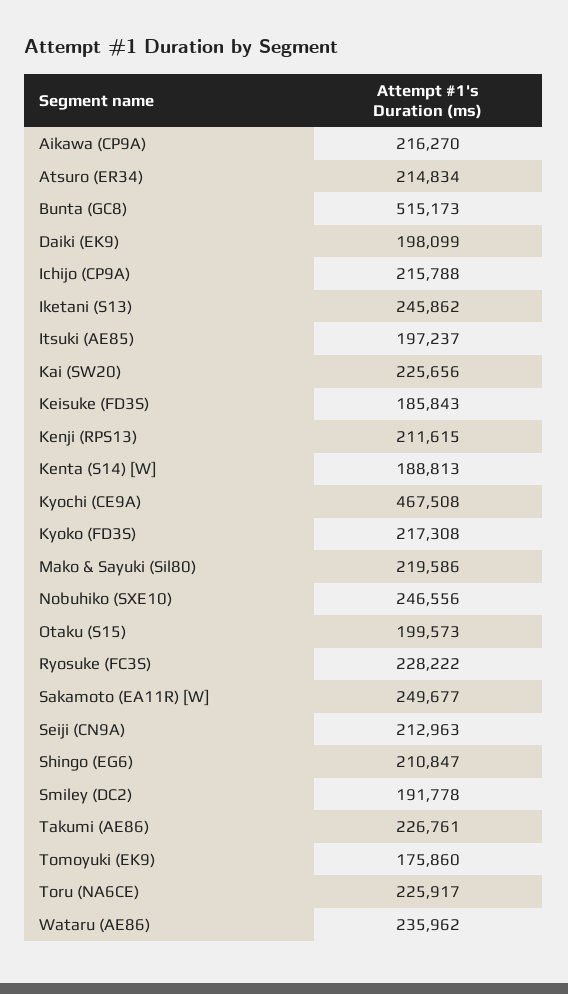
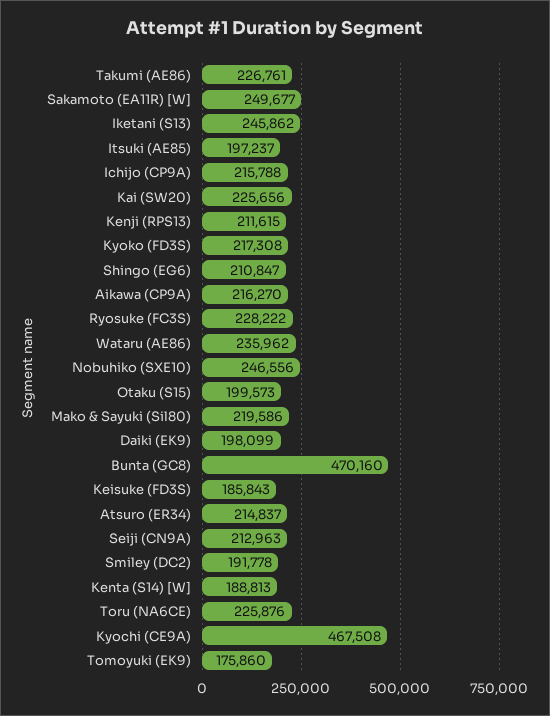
Atsuro (ER34): 214834 -> 214837
Bunta (GC8): 515173 -> 470160
Toru (NA6CE): 225917 -> 225876

